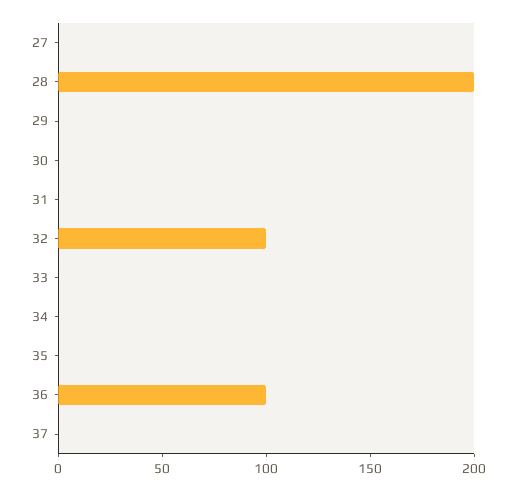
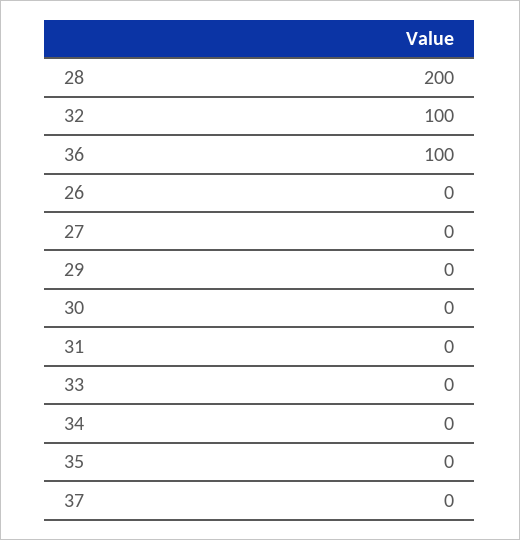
26: none -> 0

